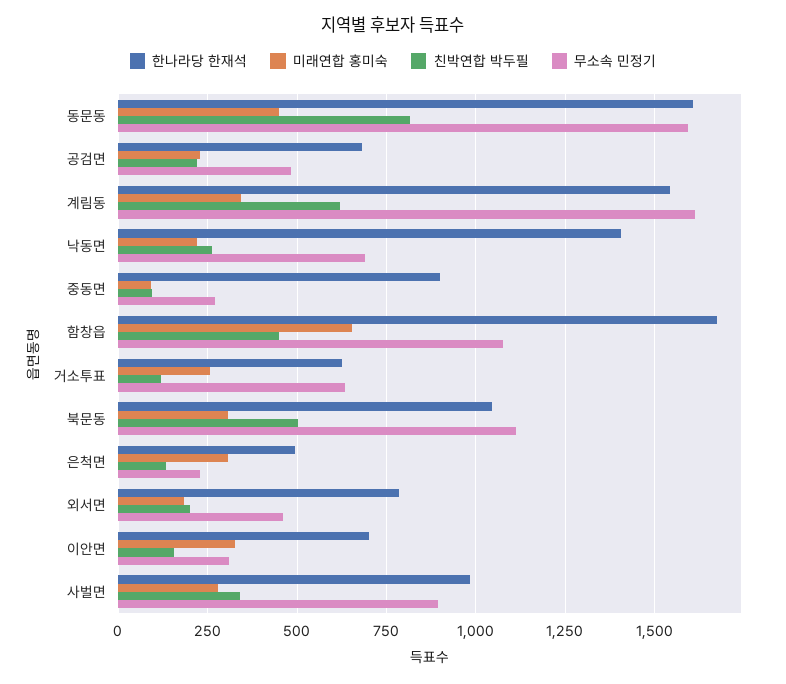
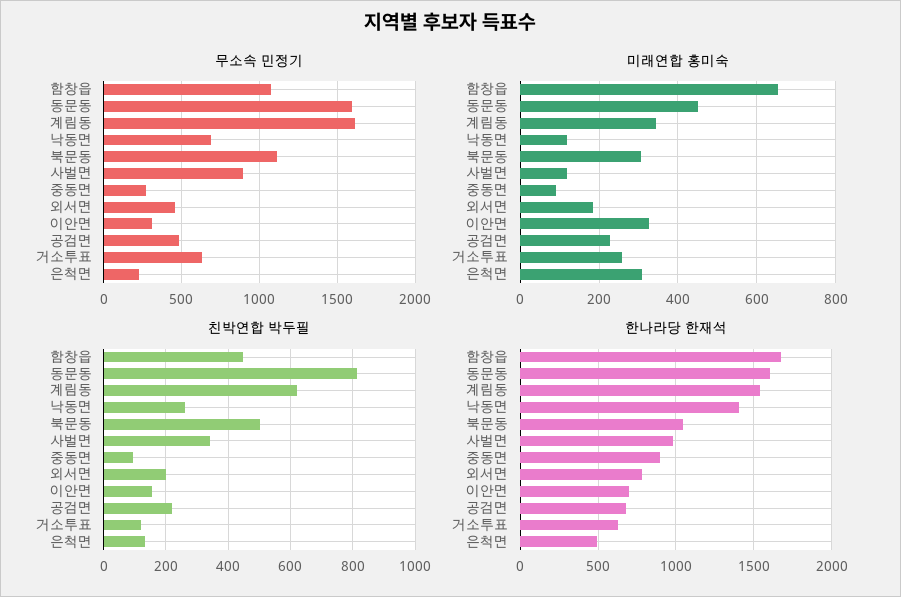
미래연합 홍미숙, 낙동면: 225 -> 120
미래연합 홍미숙, 사벌면: 275 -> 120

